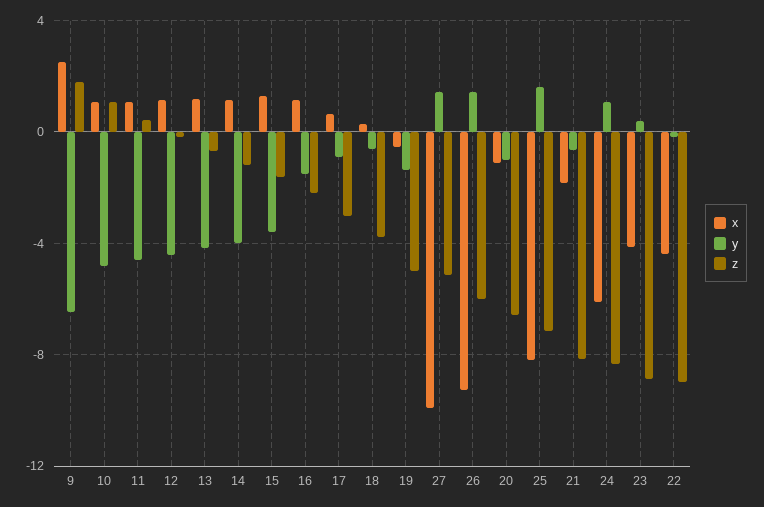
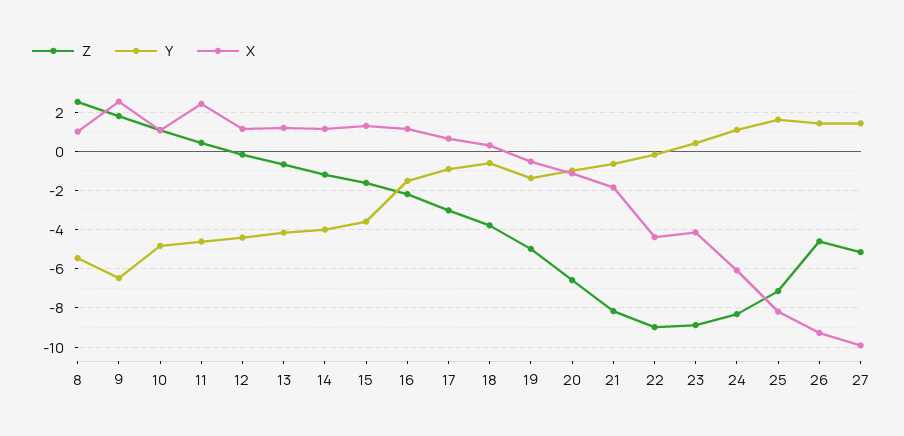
x, 11: 1 -> 2.5
z, 26: -6 -> -4.5
z, 8: none -> 2.5
y, 8: none -> -5.5
x, 8: none -> 1

